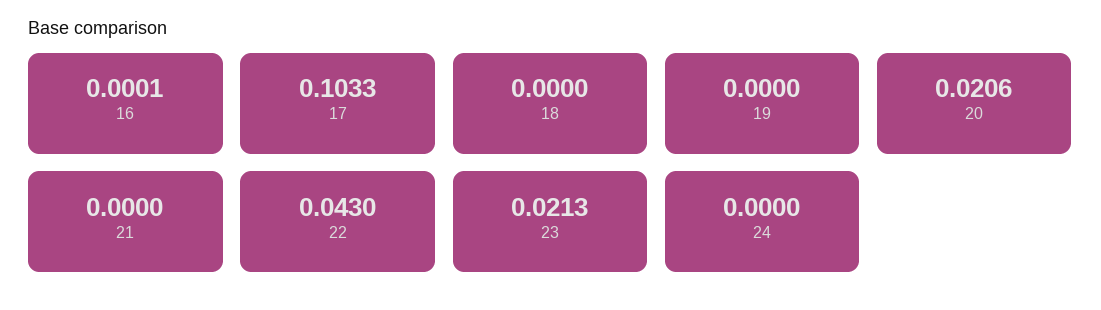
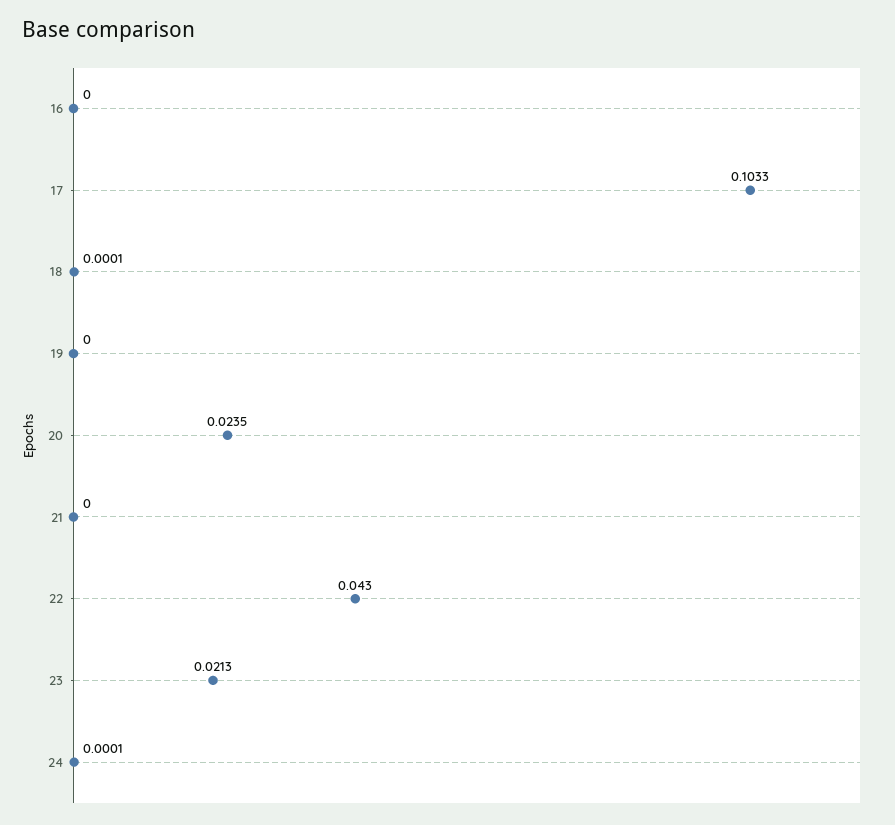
16: 0.0001 -> 0
18: 0 -> 0.0001
20: 0.0206 -> 0.0235
24: 0 -> 0.0001

